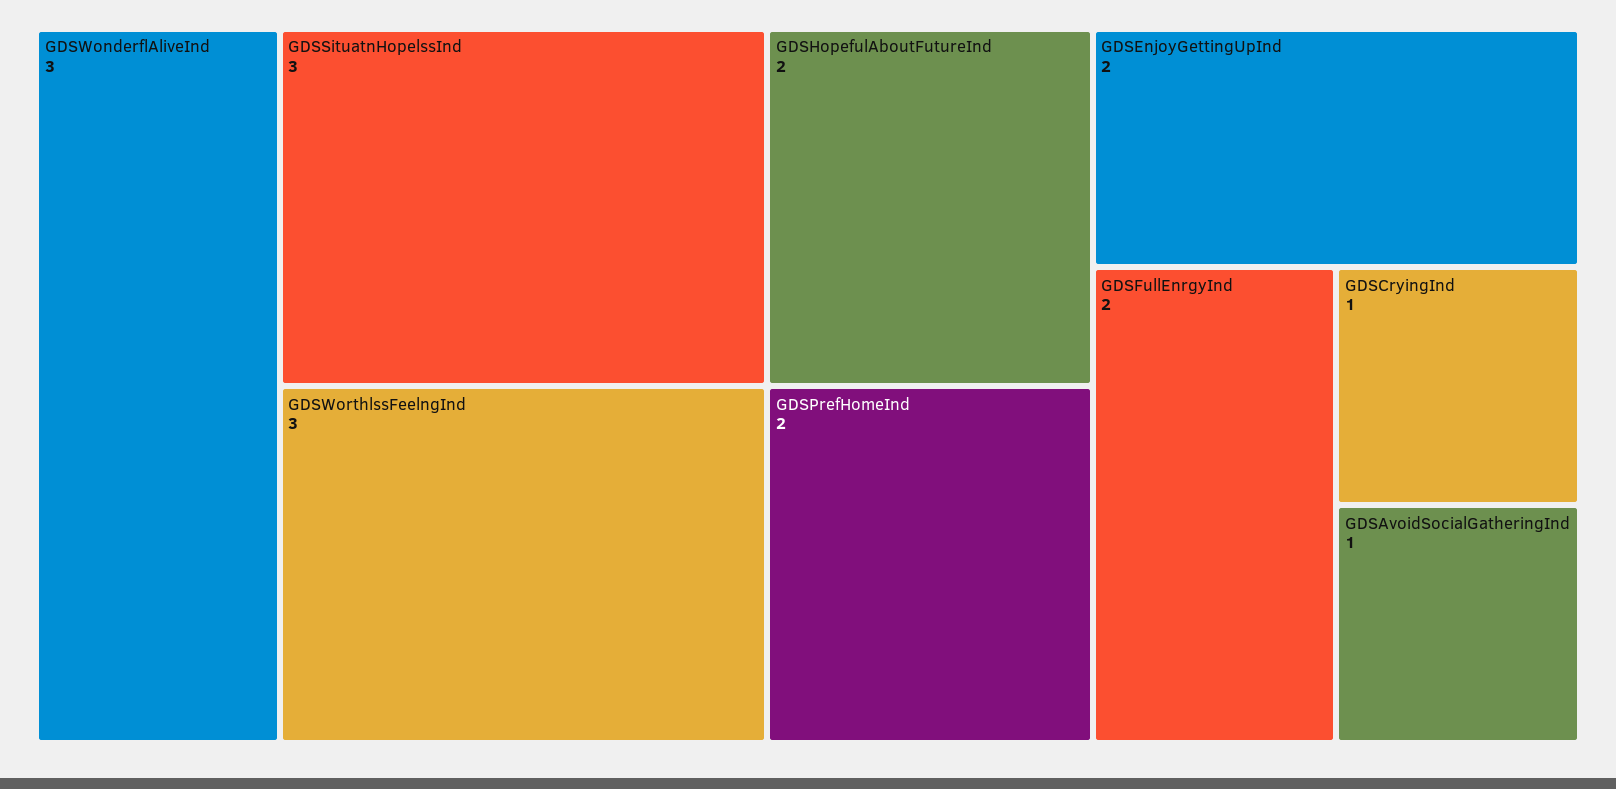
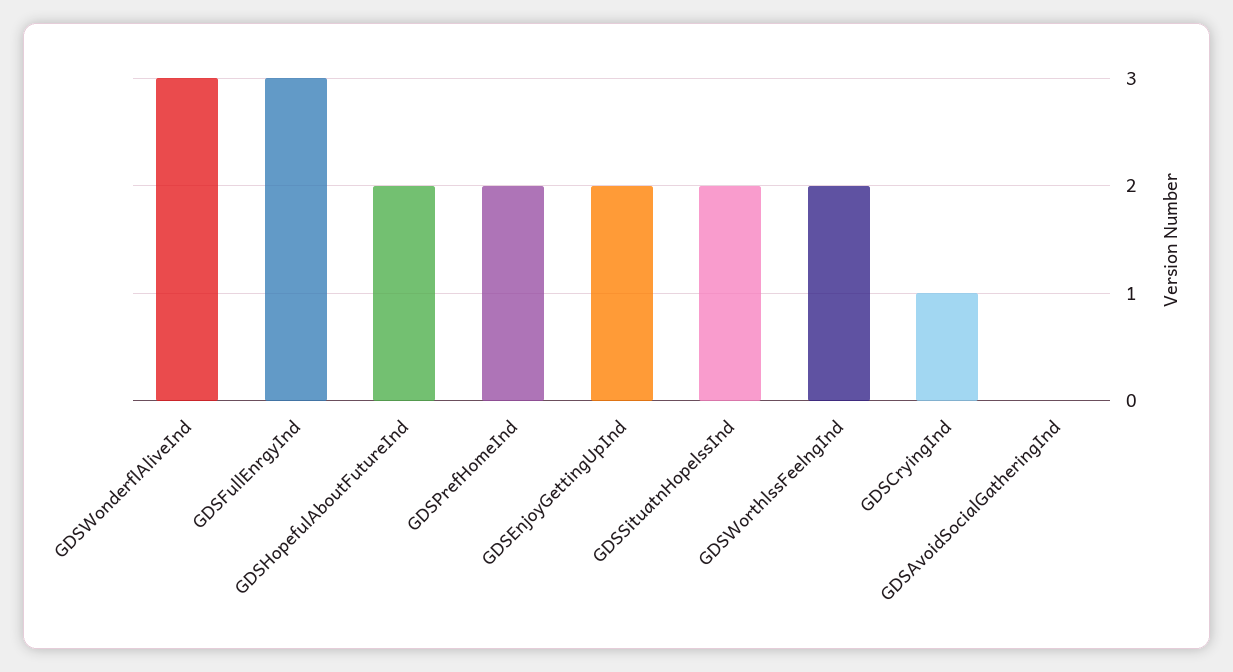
GDSSituatnHopelssInd: 3 -> 2
GDSWorthlssFeelngInd: 3 -> 2
GDSFullEnrgyInd: 2 -> 3
GDSAvoidSocialGatheringInd: 1 -> 0

